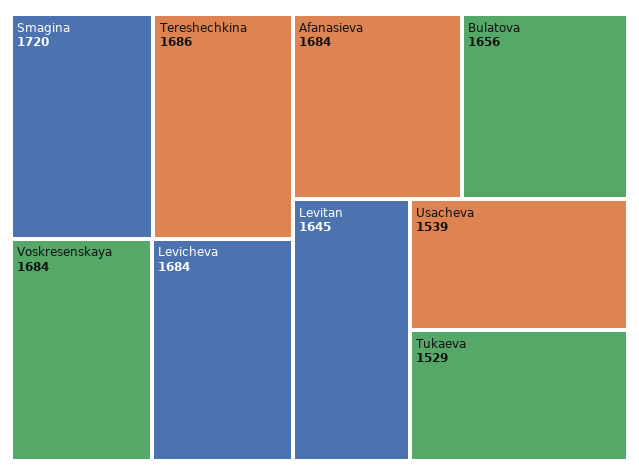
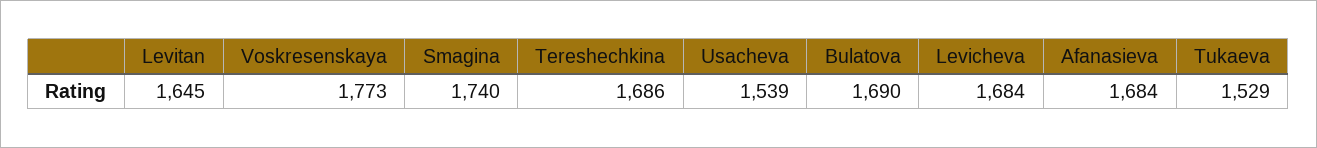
Smagina: 1720 -> 1740
Voskresenskaya: 1684 -> 1773
Bulatova: 1656 -> 1690

